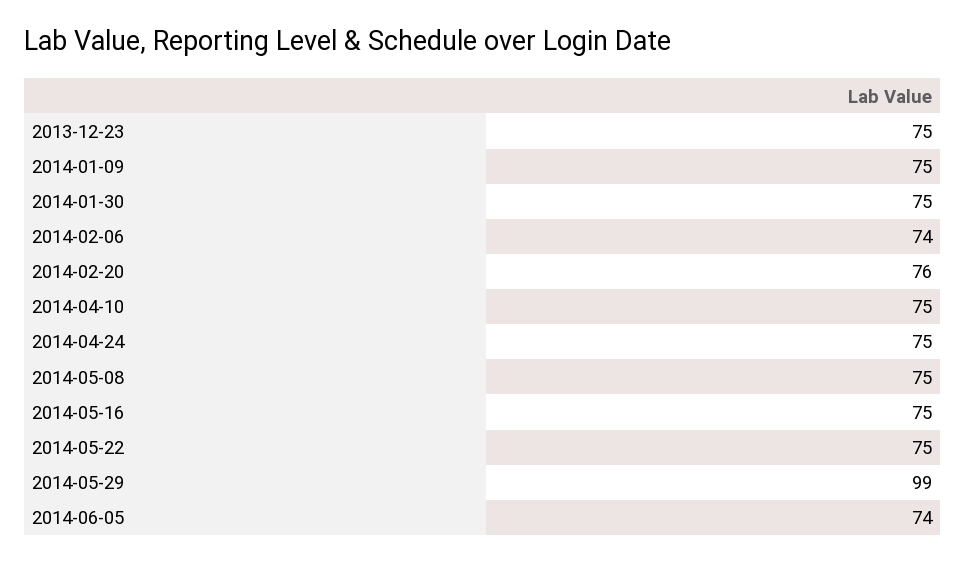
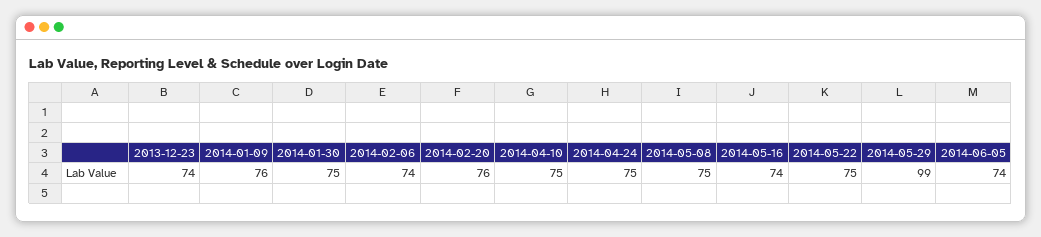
2013-12-23: 75 -> 74
2014-01-09: 75 -> 76
2014-05-16: 75 -> 74

